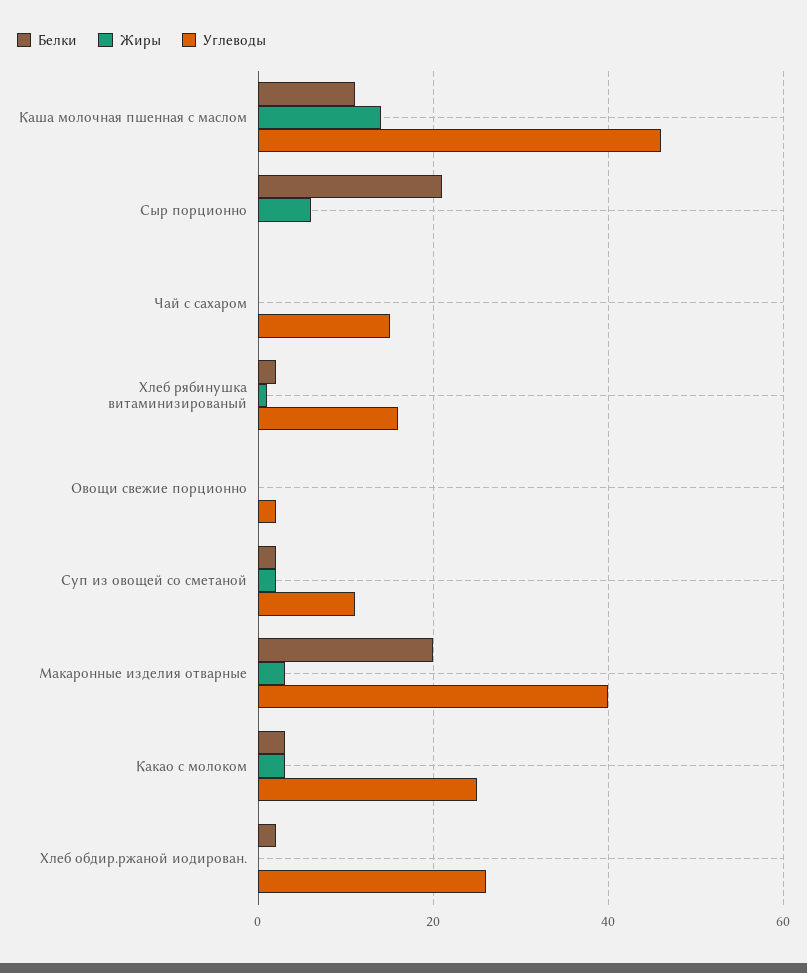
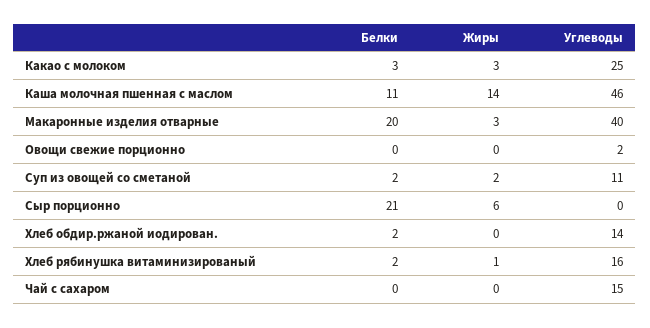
Углеводы, Хлеб обдир.ржаной иодирован.: 25 -> 14

